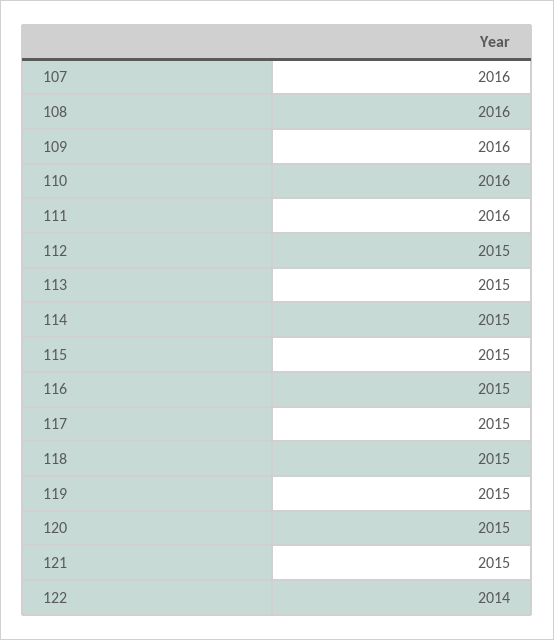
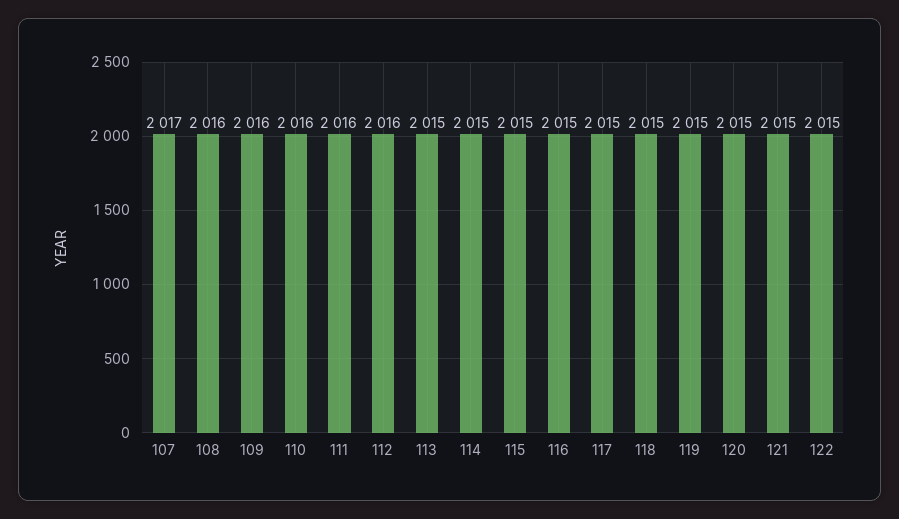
107: 2016 -> 2017
112: 2015 -> 2016
122: 2014 -> 2015

